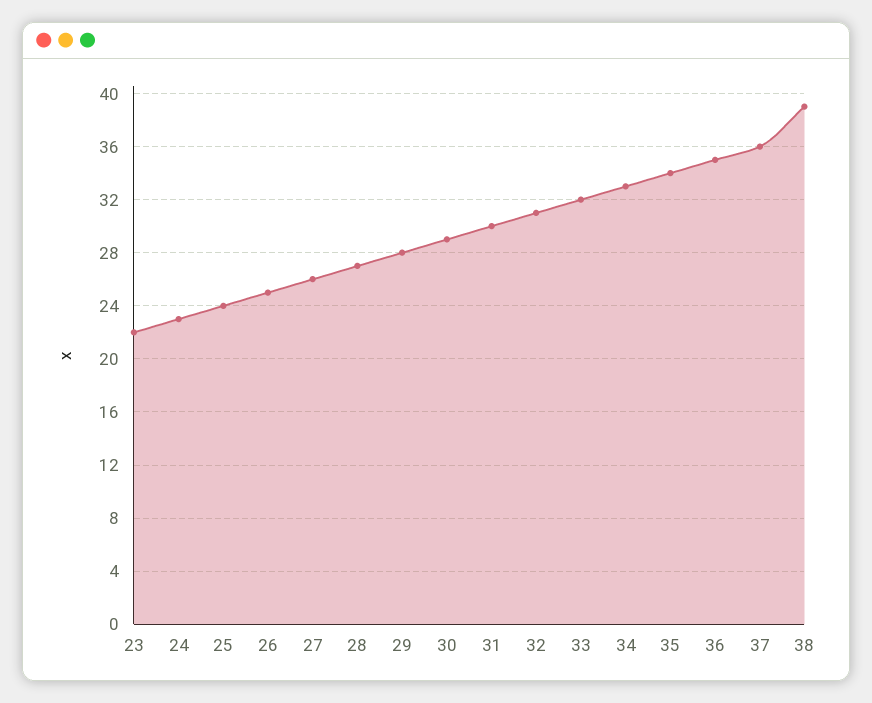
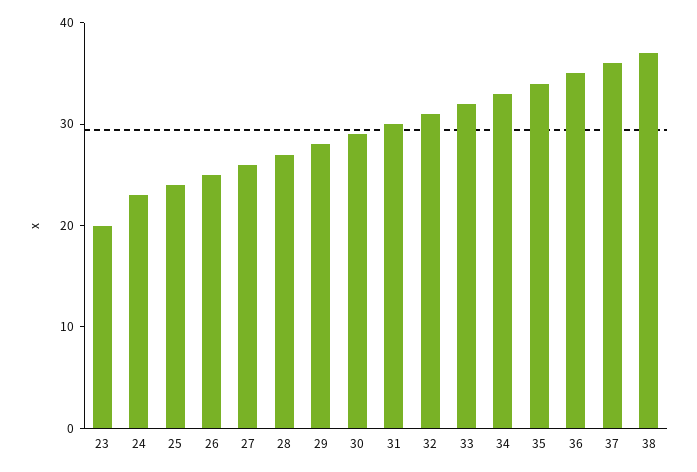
23: 22 -> 20
38: 39 -> 37

